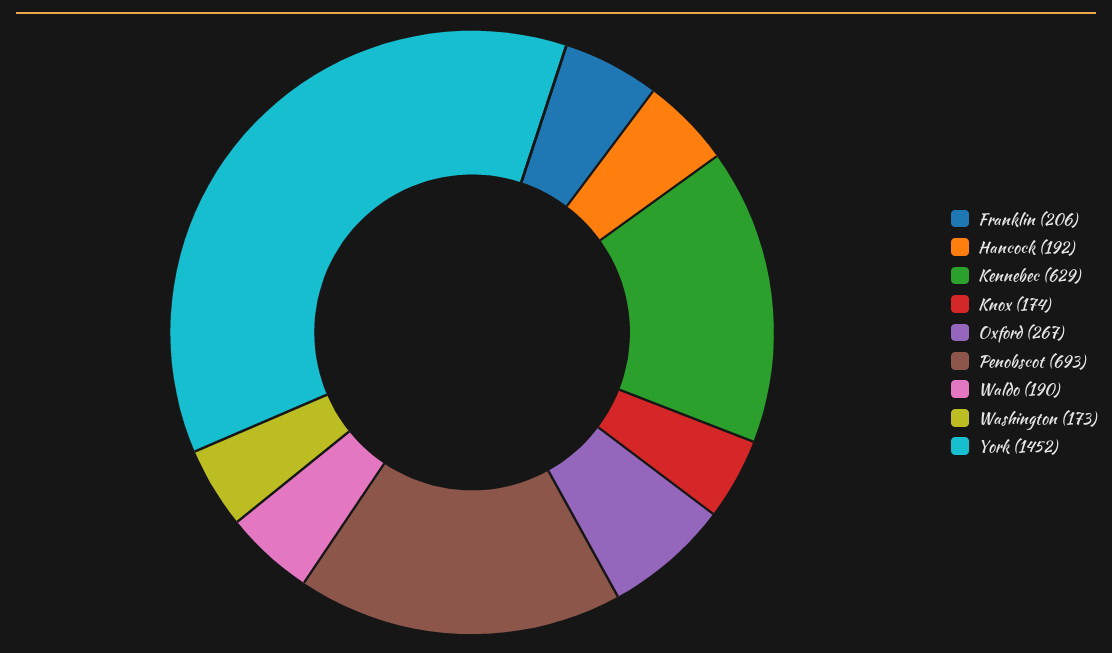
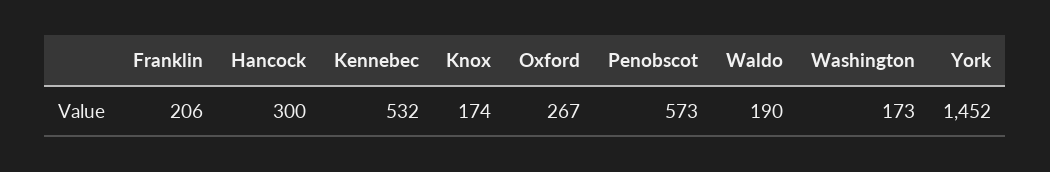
Hancock: 192 -> 300
Kennebec: 629 -> 532
Penobscot: 693 -> 573

